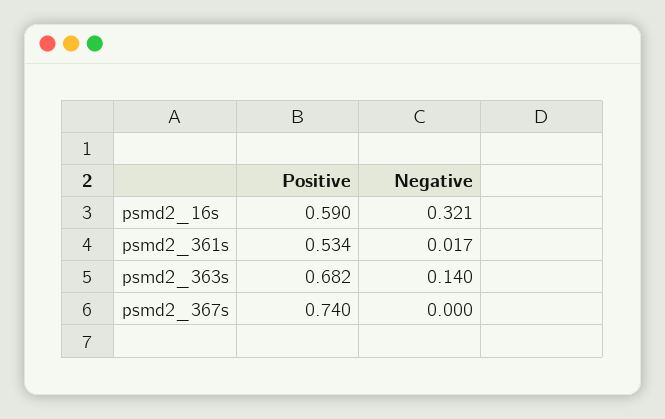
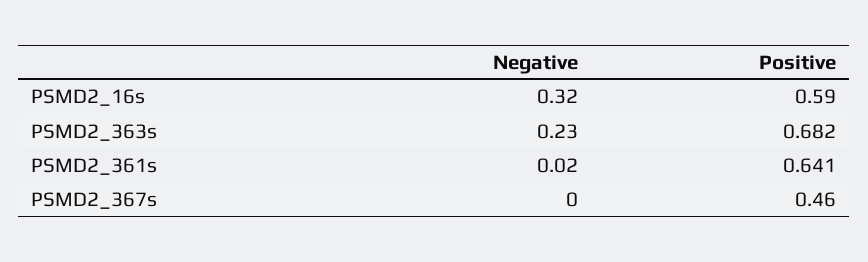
Positive, psmd2_361s: 0.534 -> 0.641
Negative, psmd2_363s: 0.14 -> 0.23
Positive, psmd2_367s: 0.74 -> 0.46

